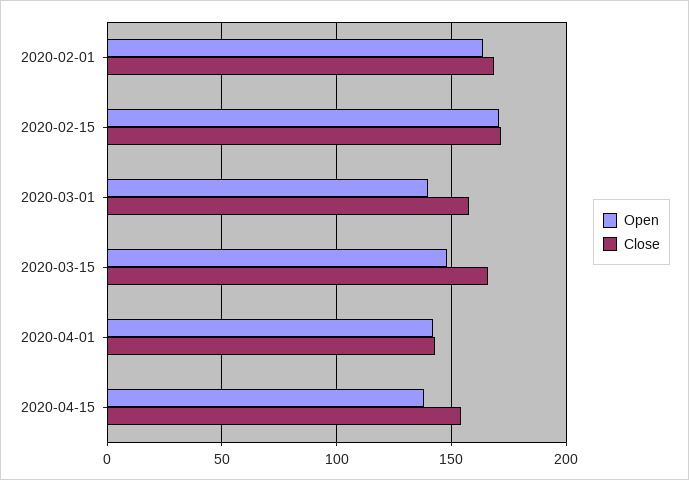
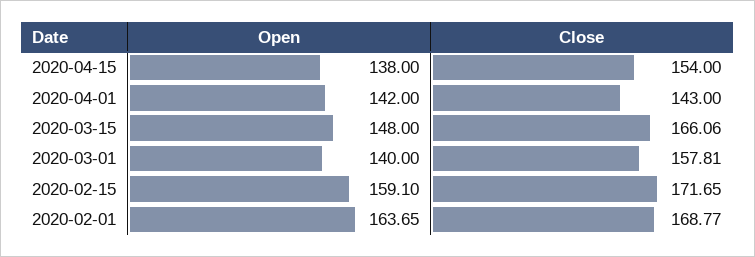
Open, 2020-02-15: 170 -> 159.1

